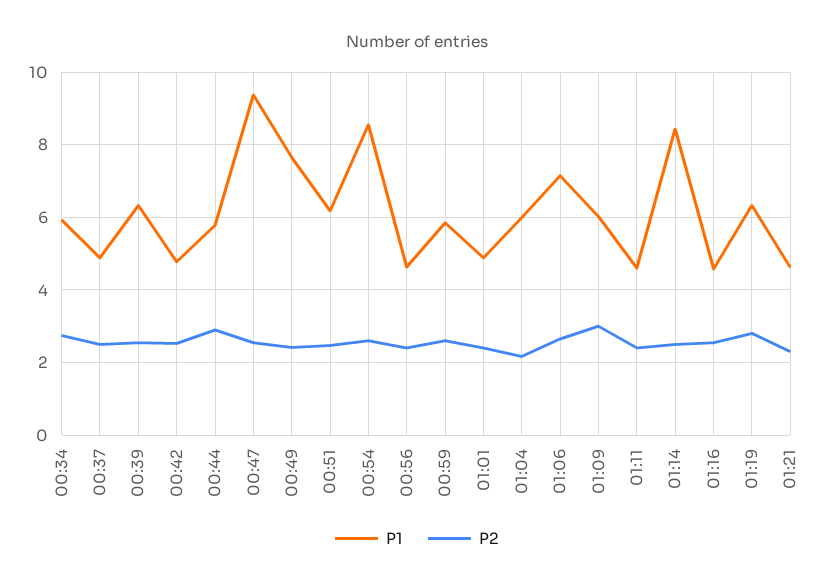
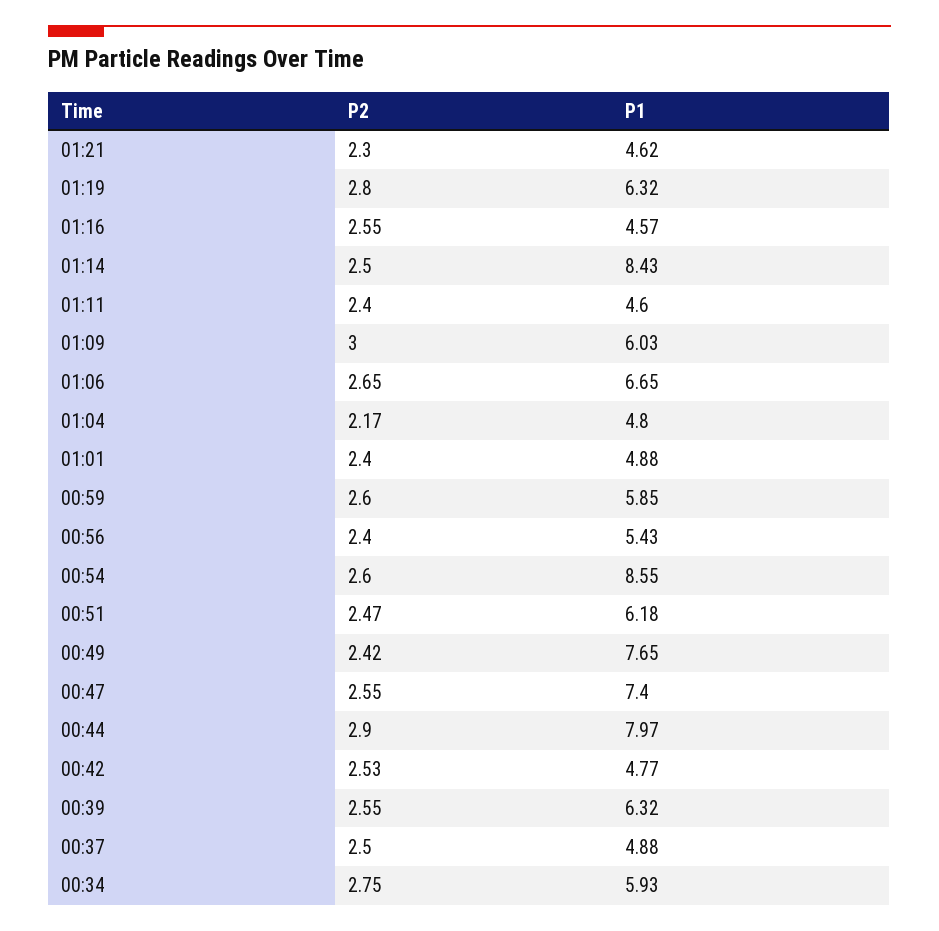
P1, 00:44: 5.8 -> 7.97
P1, 00:47: 9.4 -> 7.4
P1, 00:56: 4.6 -> 5.43
P1, 01:04: 6 -> 4.8
P1, 01:06: 7.2 -> 6.65

